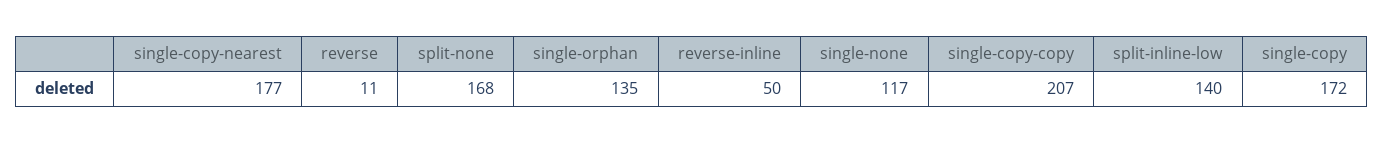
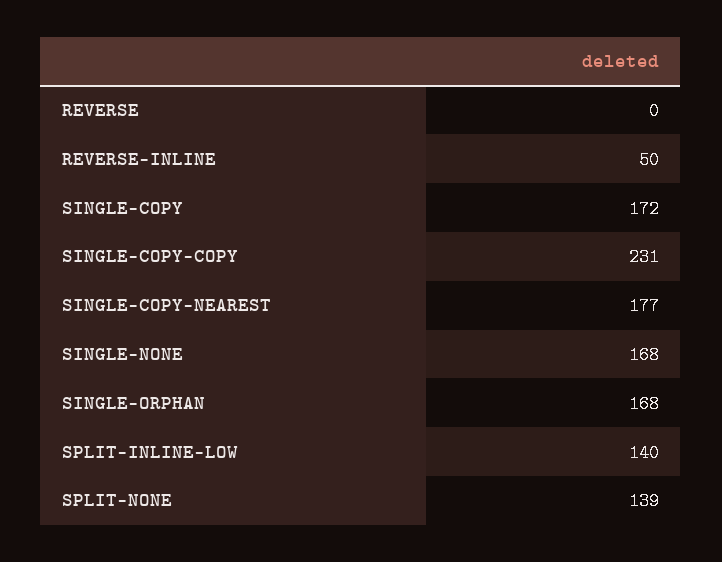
reverse: 11 -> 0
split-none: 168 -> 139
single-orphan: 135 -> 168
single-none: 117 -> 168
single-copy-copy: 207 -> 231

